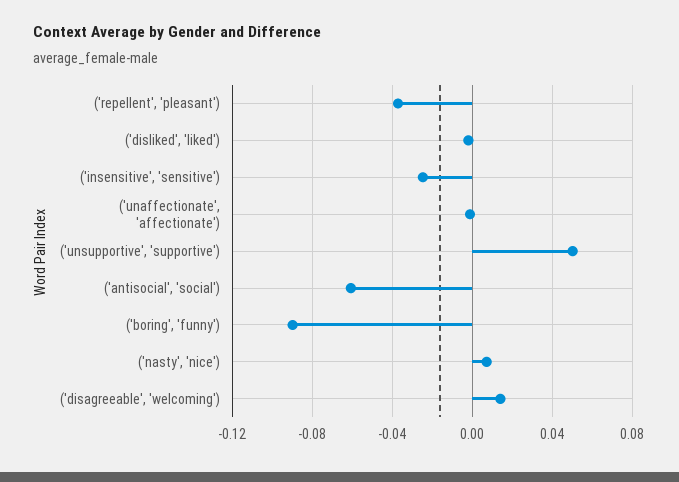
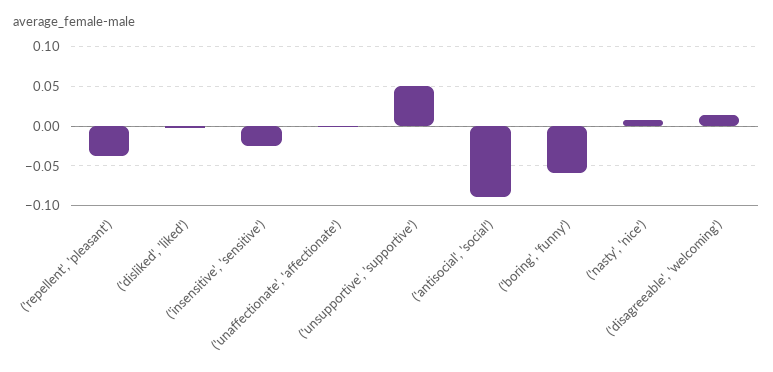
('antisocial', 'social'): -0.06 -> -0.09
('boring', 'funny'): -0.09 -> -0.06

